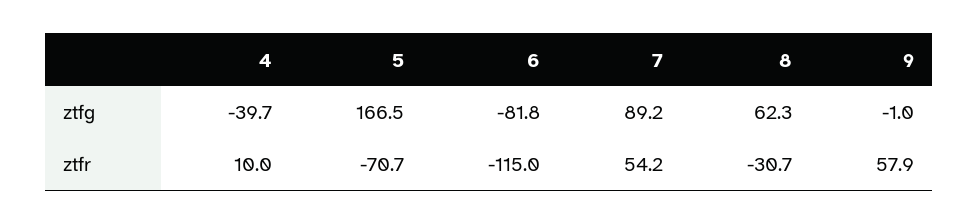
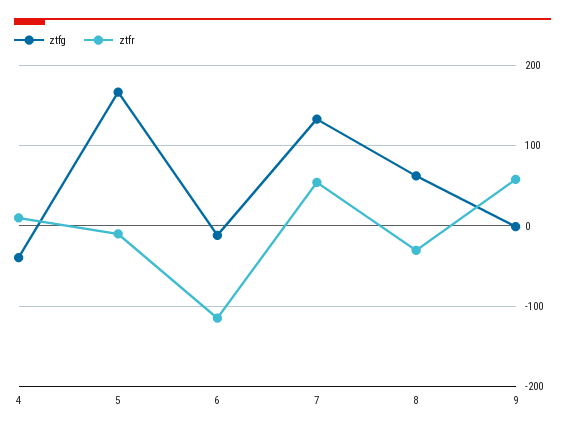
ztfg, 6: -81.8 -> -10
ztfg, 7: 89.2 -> 130
ztfr, 5: -70.7 -> -10

